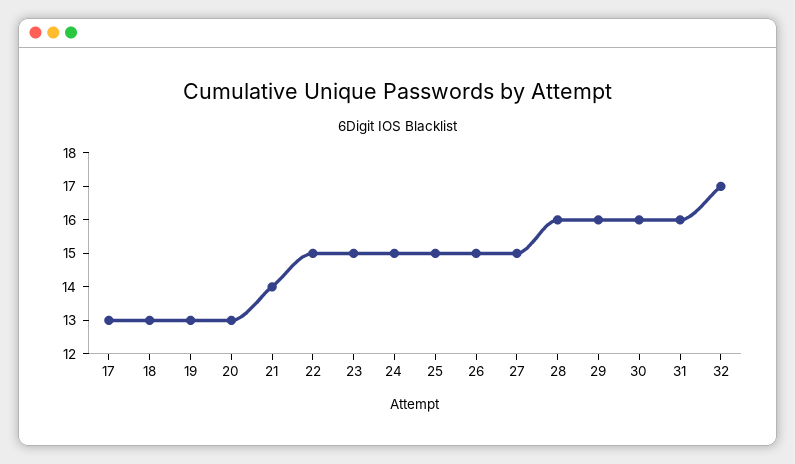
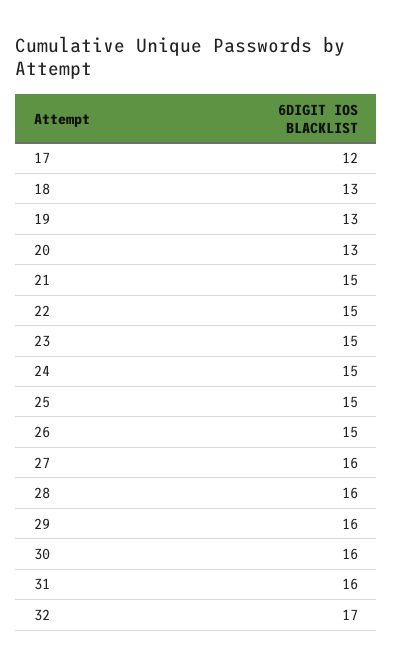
17: 13 -> 12
21: 14 -> 15
27: 15 -> 16

